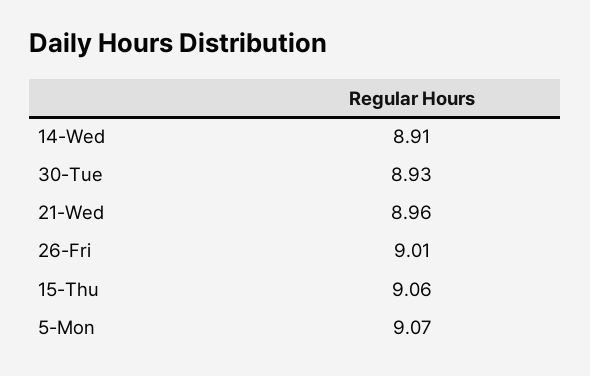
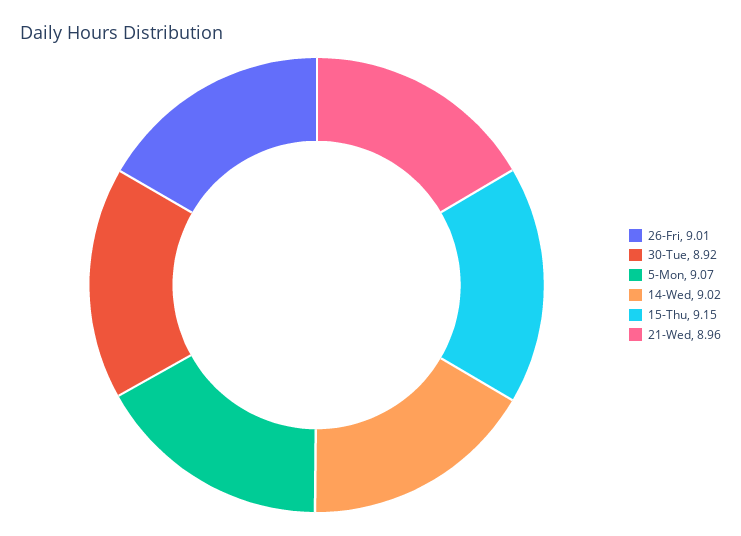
14-Wed: 8.91 -> 9.02
30-Tue: 8.93 -> 8.92
15-Thu: 9.06 -> 9.15

